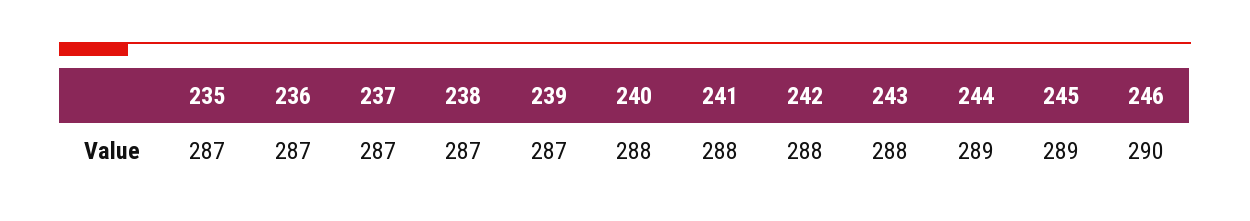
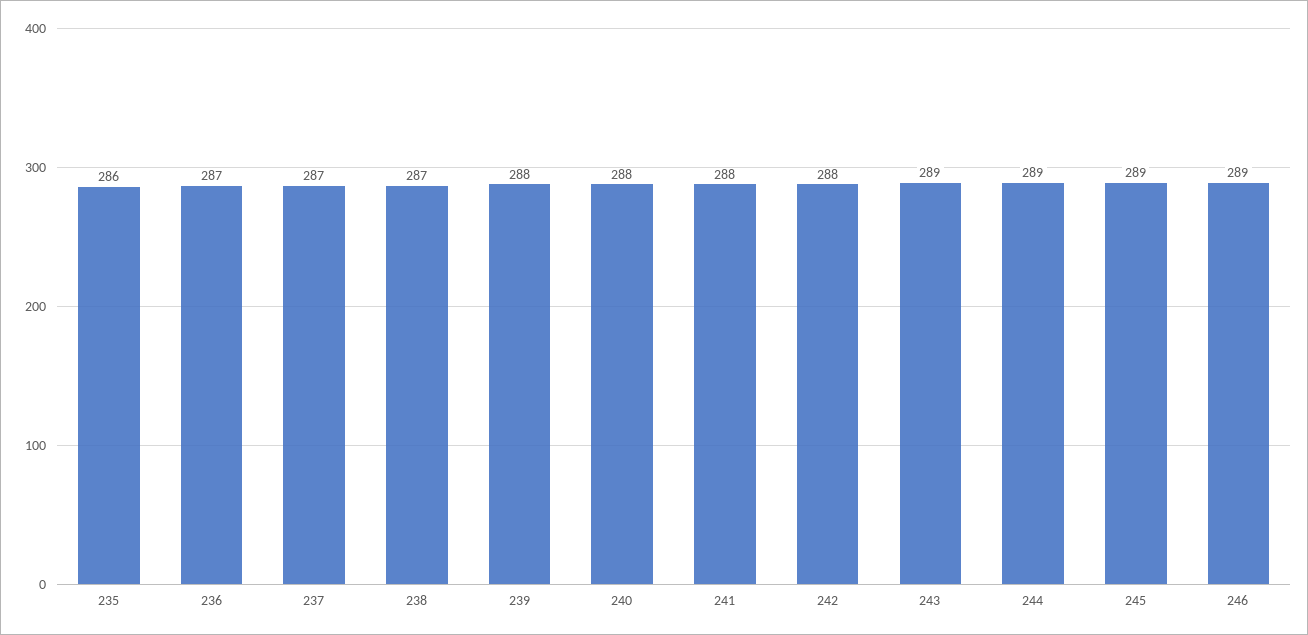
235: 287 -> 286
239: 287 -> 288
243: 288 -> 289
246: 290 -> 289

